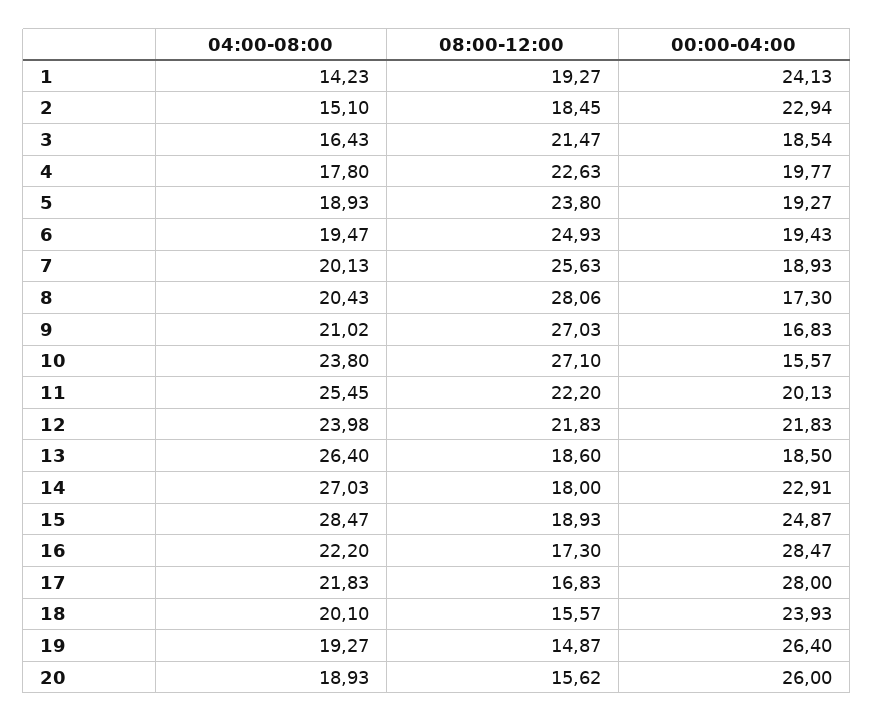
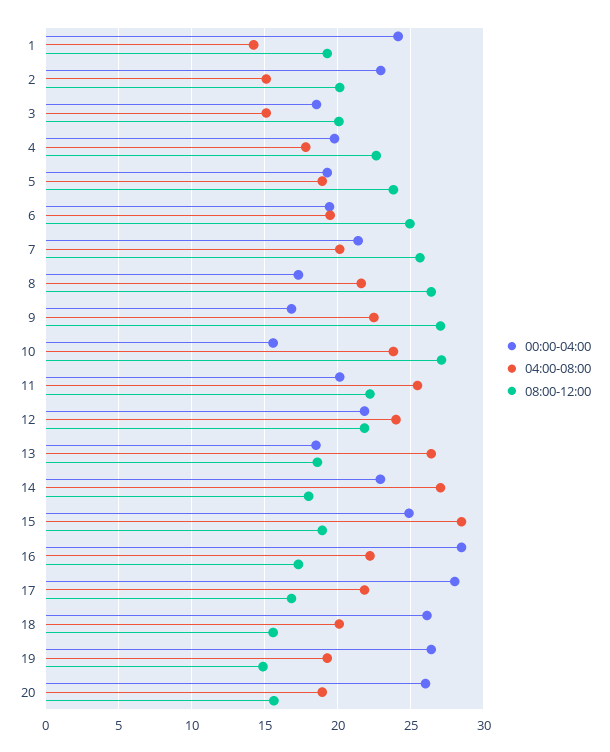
08:00-12:00, 2: 18.45 -> 20
04:00-08:00, 3: 16.43 -> 15
08:00-12:00, 3: 21.47 -> 20
00:00-04:00, 7: 18.93 -> 21.5
04:00-08:00, 8: 20.43 -> 21.5
08:00-12:00, 8: 28.06 -> 26.5
04:00-08:00, 9: 21.02 -> 22.5
00:00-04:00, 18: 23.93 -> 26

